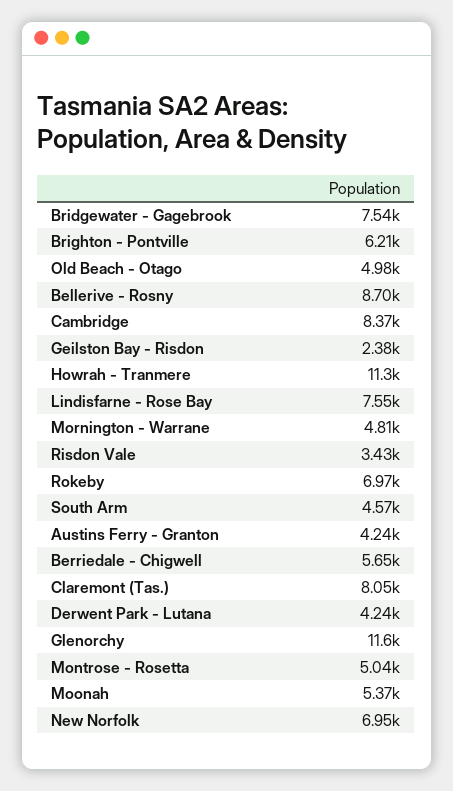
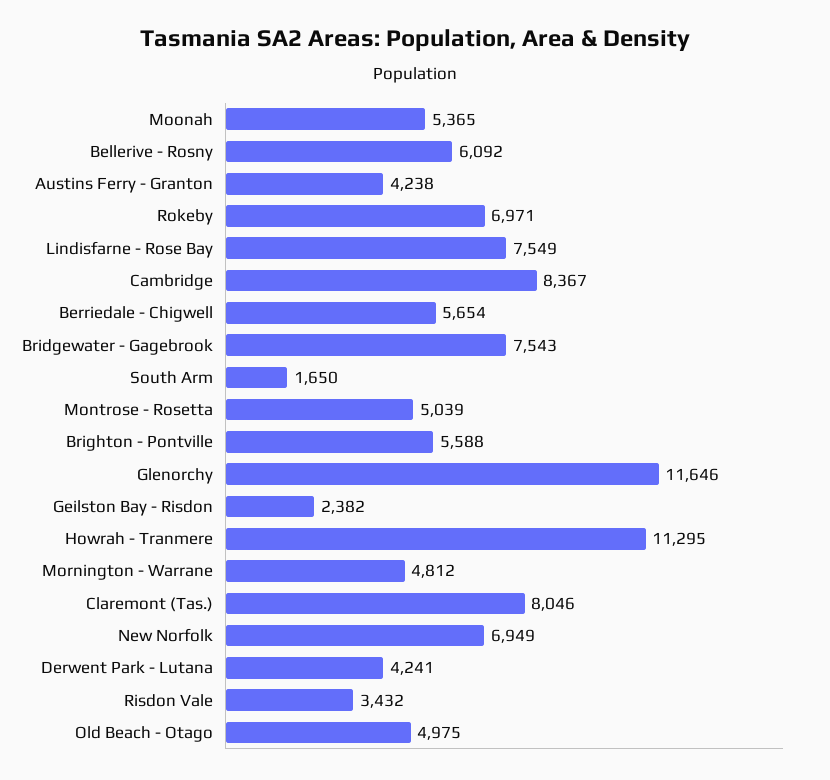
Brighton - Pontville: 6210 -> 5588
Bellerive - Rosny: 8700 -> 6092
South Arm: 4570 -> 1650

